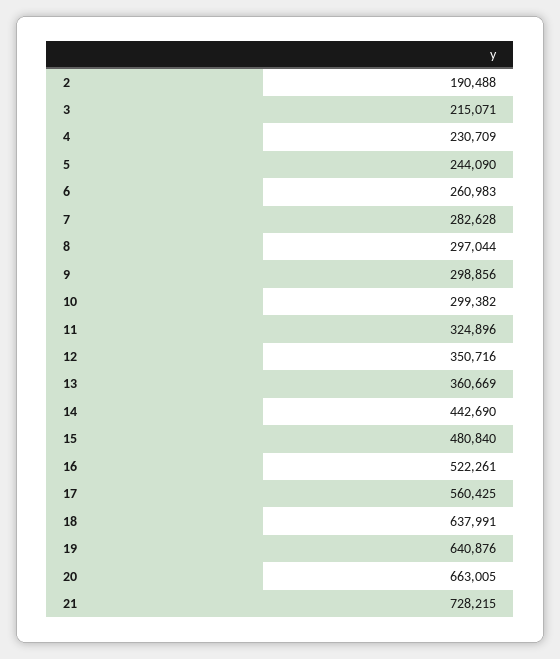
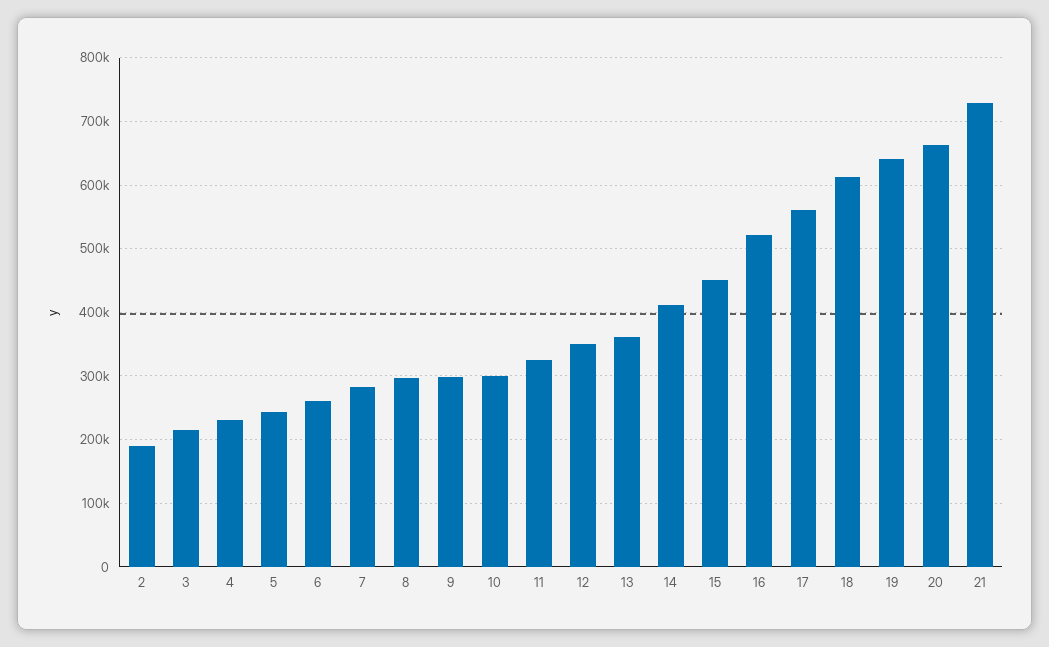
14: 442690 -> 410000
15: 480840 -> 450000
18: 637991 -> 610000

